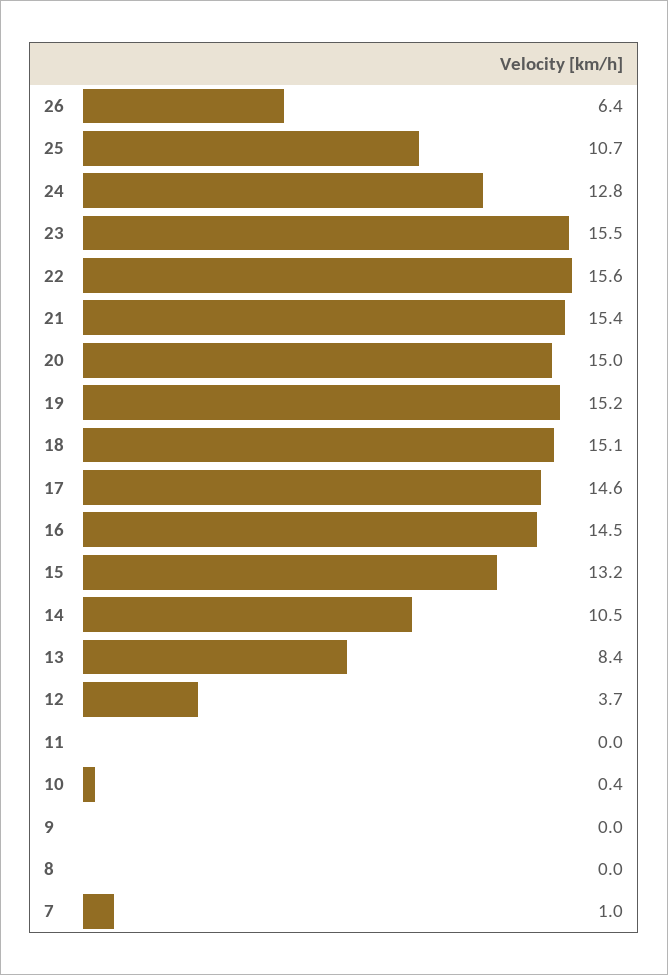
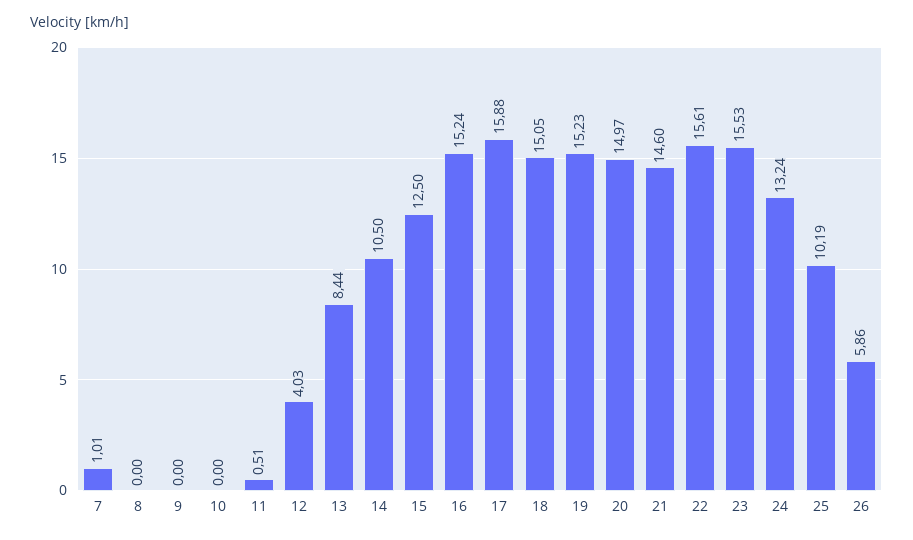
26: 6.4 -> 5.86
25: 10.7 -> 10.19
24: 12.8 -> 13.24
21: 15.4 -> 14.6
17: 14.6 -> 15.88
16: 14.5 -> 15.24
15: 13.2 -> 12.5
12: 3.7 -> 4.03
11: 0 -> 0.51
10: 0.4 -> 0

